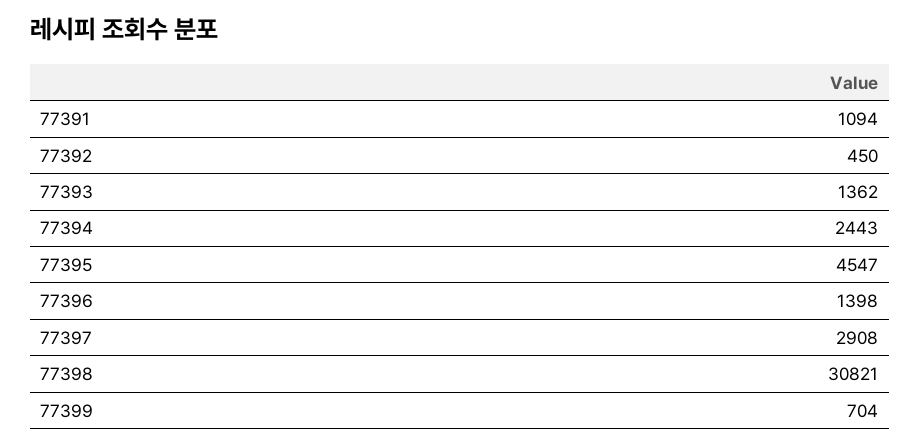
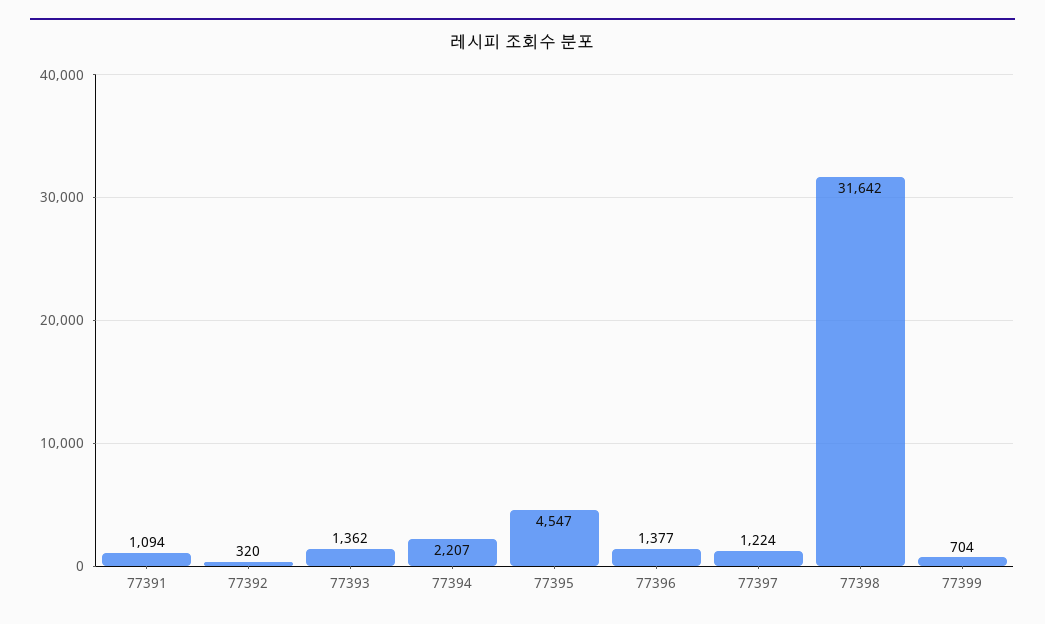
77392: 450 -> 320
77394: 2443 -> 2207
77396: 1398 -> 1377
77397: 2908 -> 1224
77398: 30821 -> 31642

